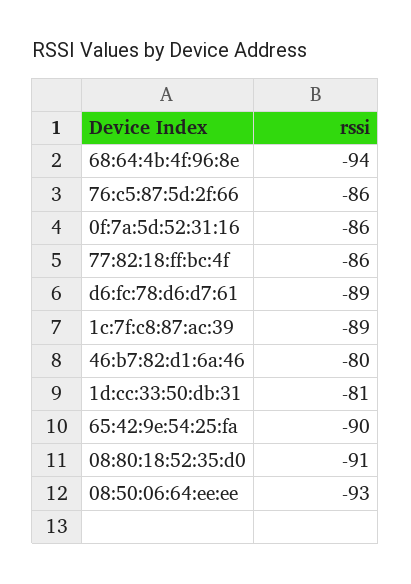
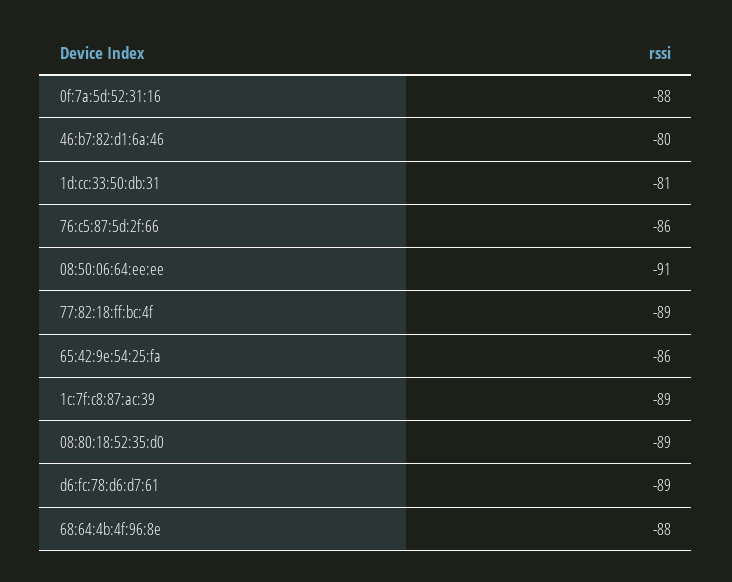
68:64:4b:4f:96:8e: -94 -> -88
0f:7a:5d:52:31:16: -86 -> -88
77:82:18:ff:bc:4f: -86 -> -89
65:42:9e:54:25:fa: -90 -> -86
08:80:18:52:35:d0: -91 -> -89
08:50:06:64:ee:ee: -93 -> -91

